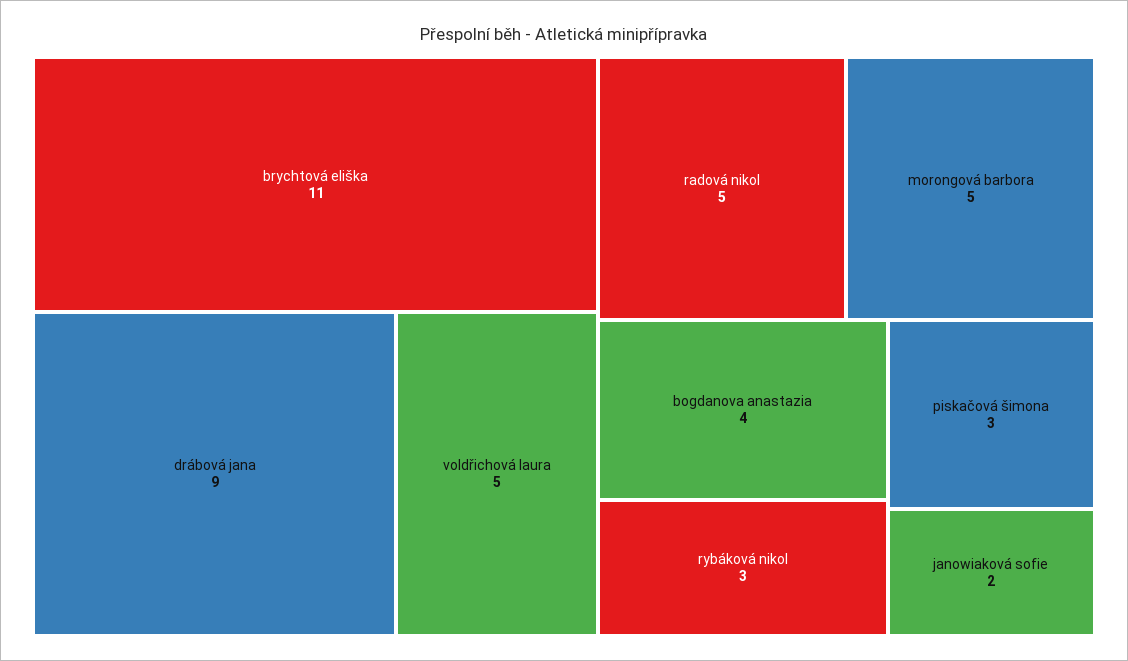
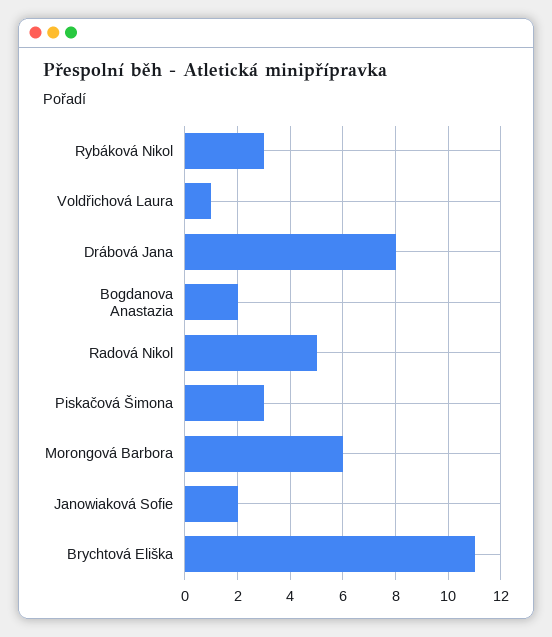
drábová jana: 9 -> 8
voldřichová laura: 5 -> 1
morongová barbora: 5 -> 6
bogdanova anastazia: 4 -> 2

